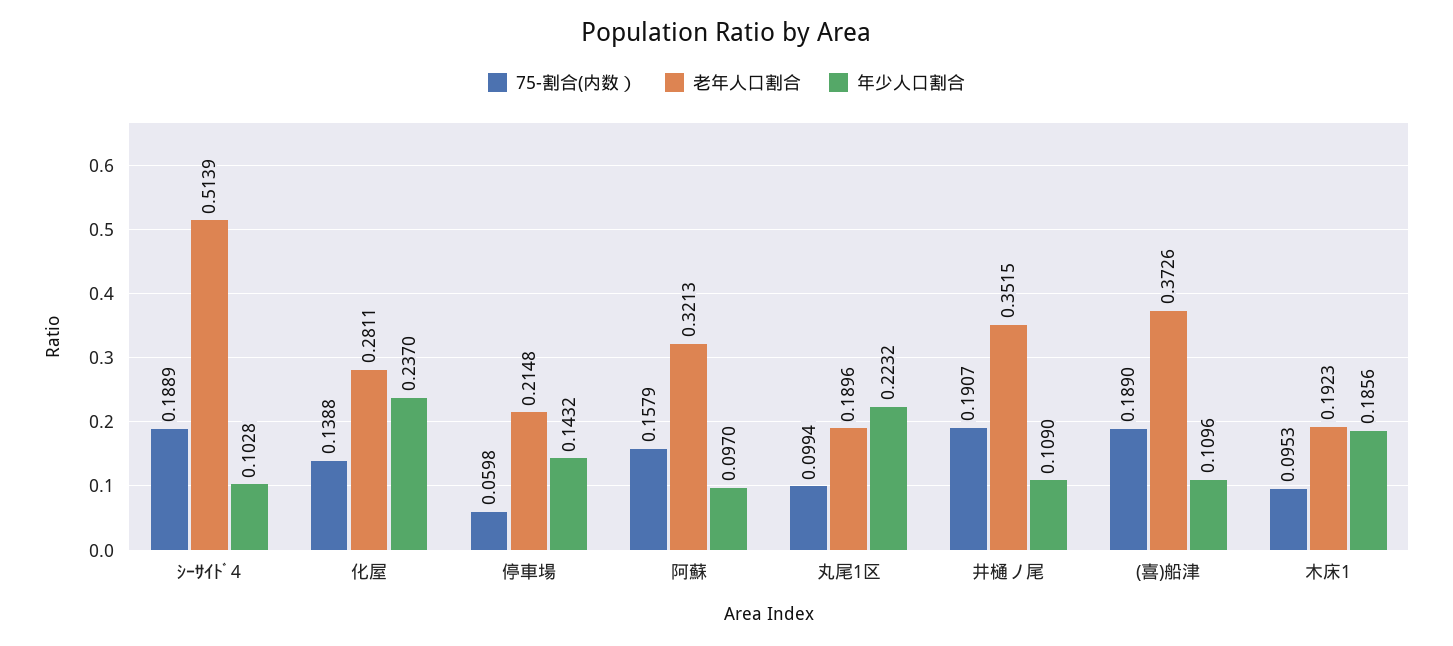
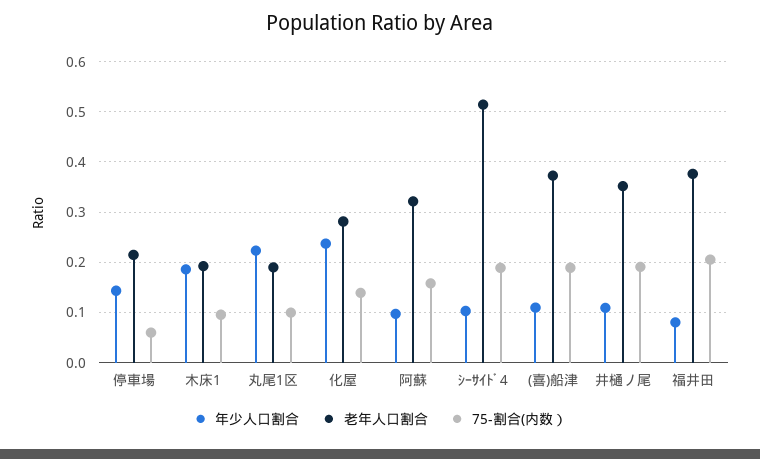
年少人口割合, 福井田: none -> 0.08
老年人口割合, 福井田: none -> 0.38
75-割合(内数）, 福井田: none -> 0.2

